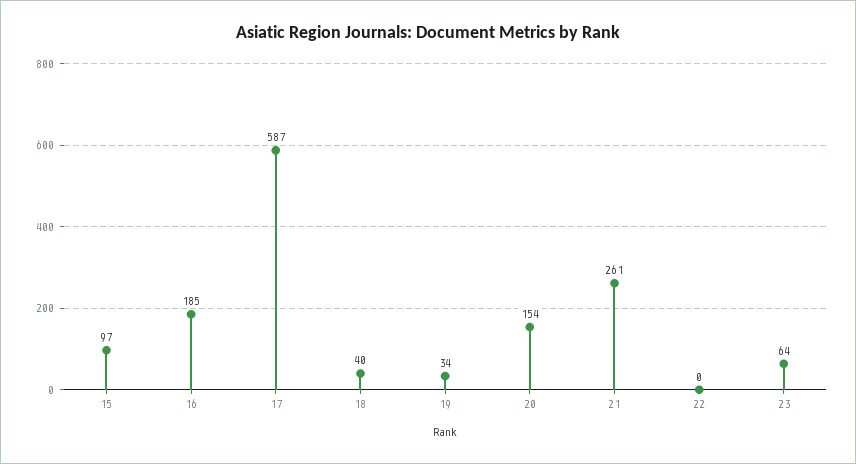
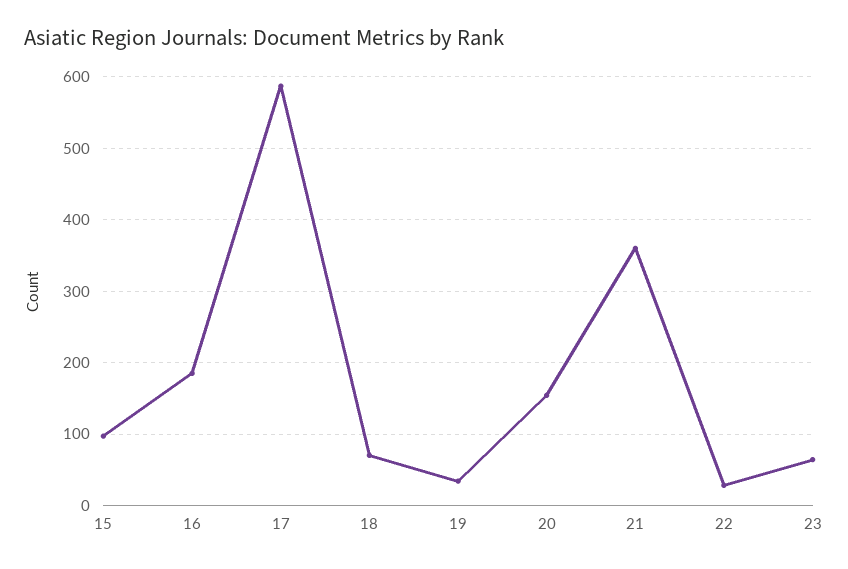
18: 40 -> 70
21: 261 -> 360
22: 0 -> 30

